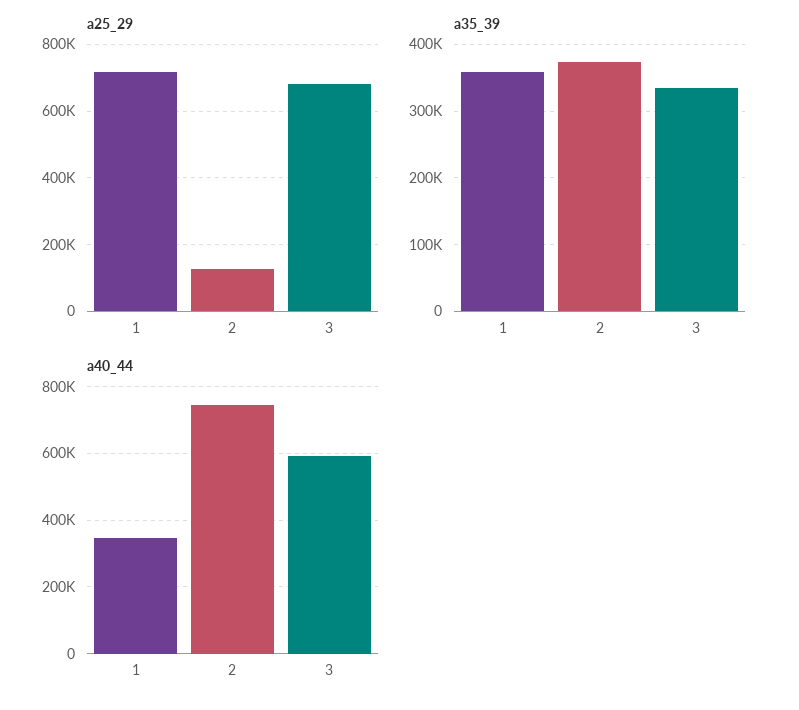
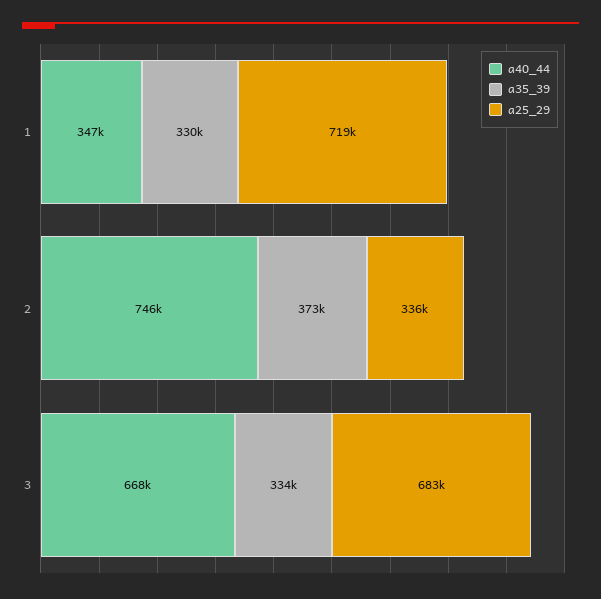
a25_29, 2: 120000 -> 336000
a35_39, 1: 360000 -> 330000
a40_44, 3: 600000 -> 668000

